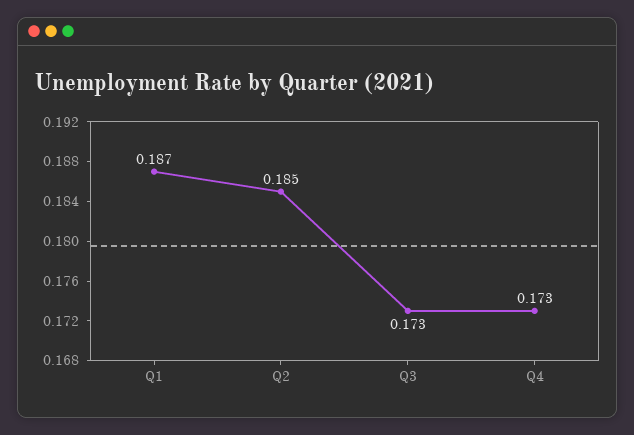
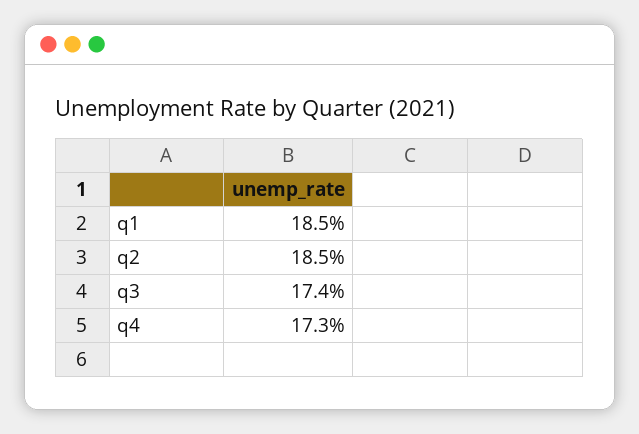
Q1: 0.187 -> 0.185
Q3: 0.173 -> 0.174

